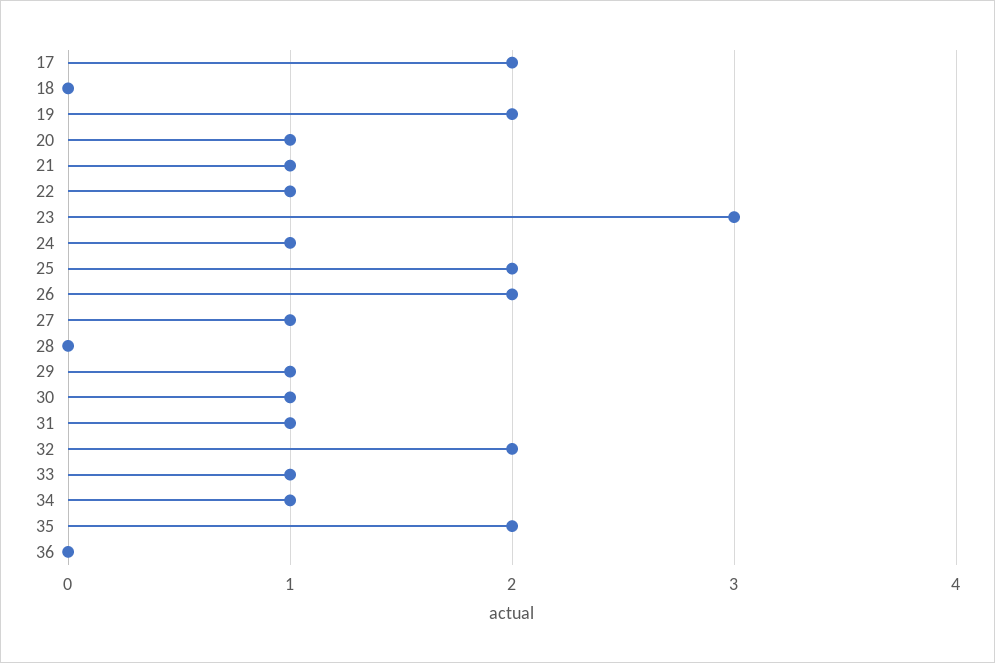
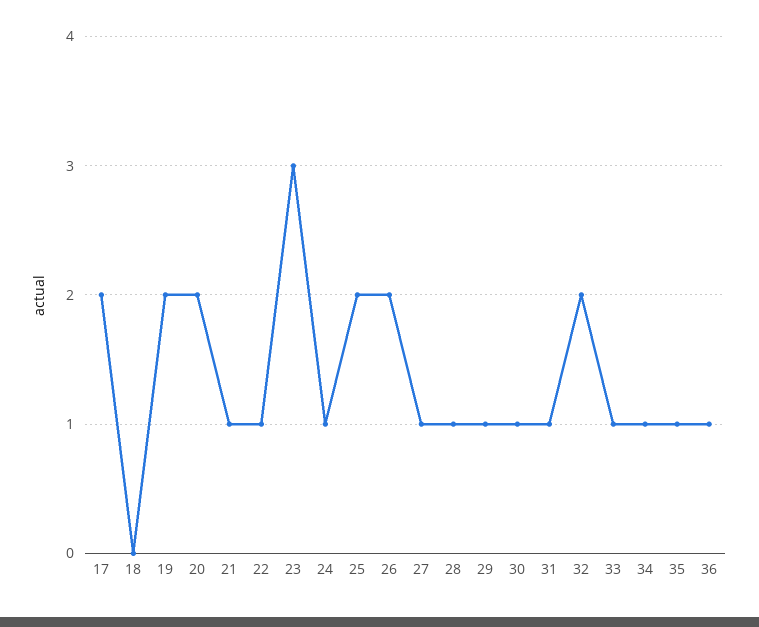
20: 1 -> 2
28: 0 -> 1
35: 2 -> 1
36: 0 -> 1

